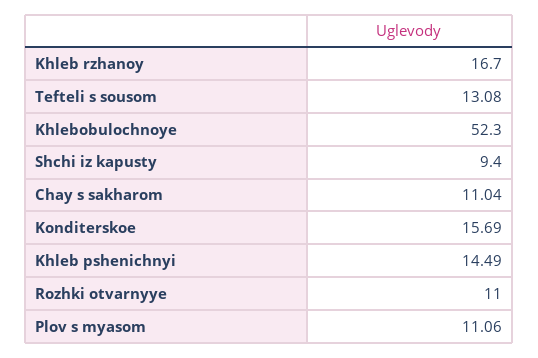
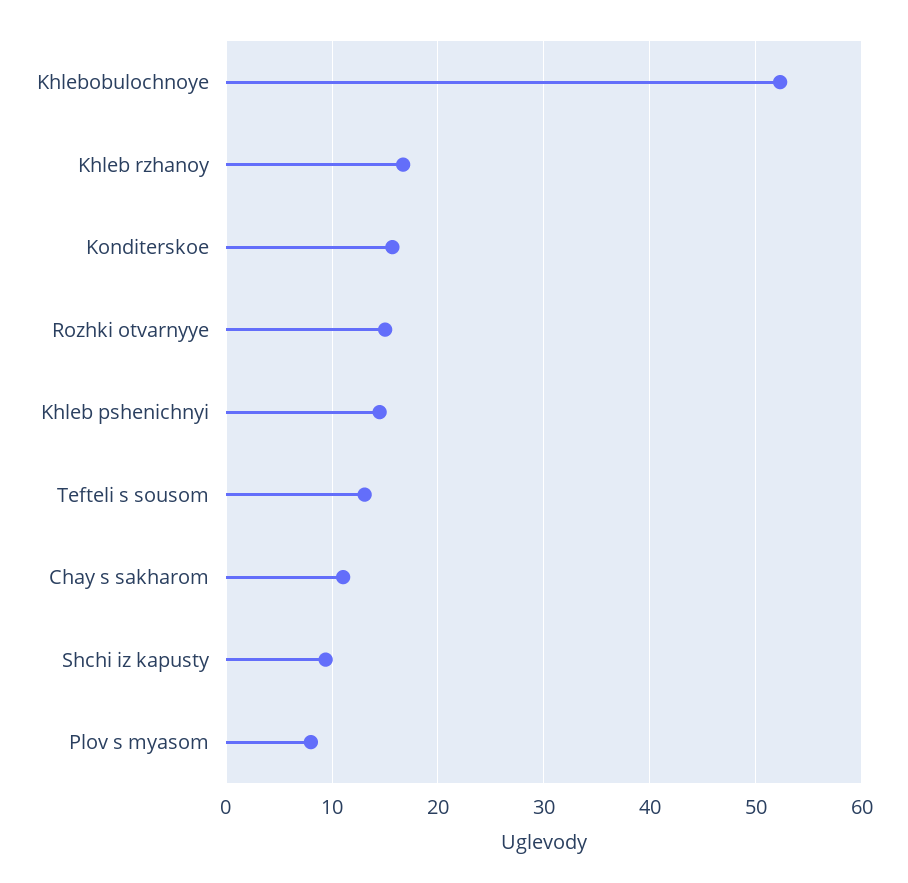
Rozhki otvarnyye: 11 -> 15
Plov s myasom: 11.06 -> 8

